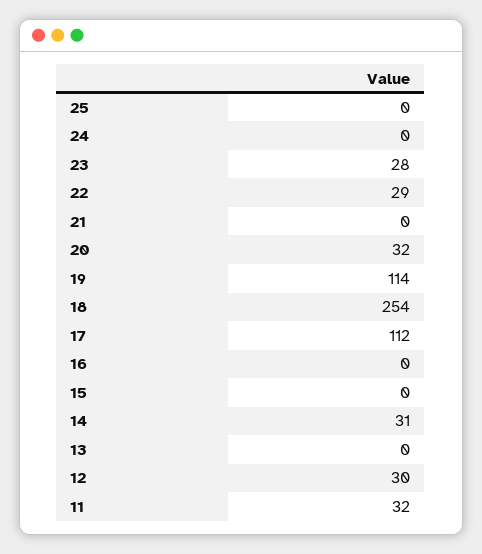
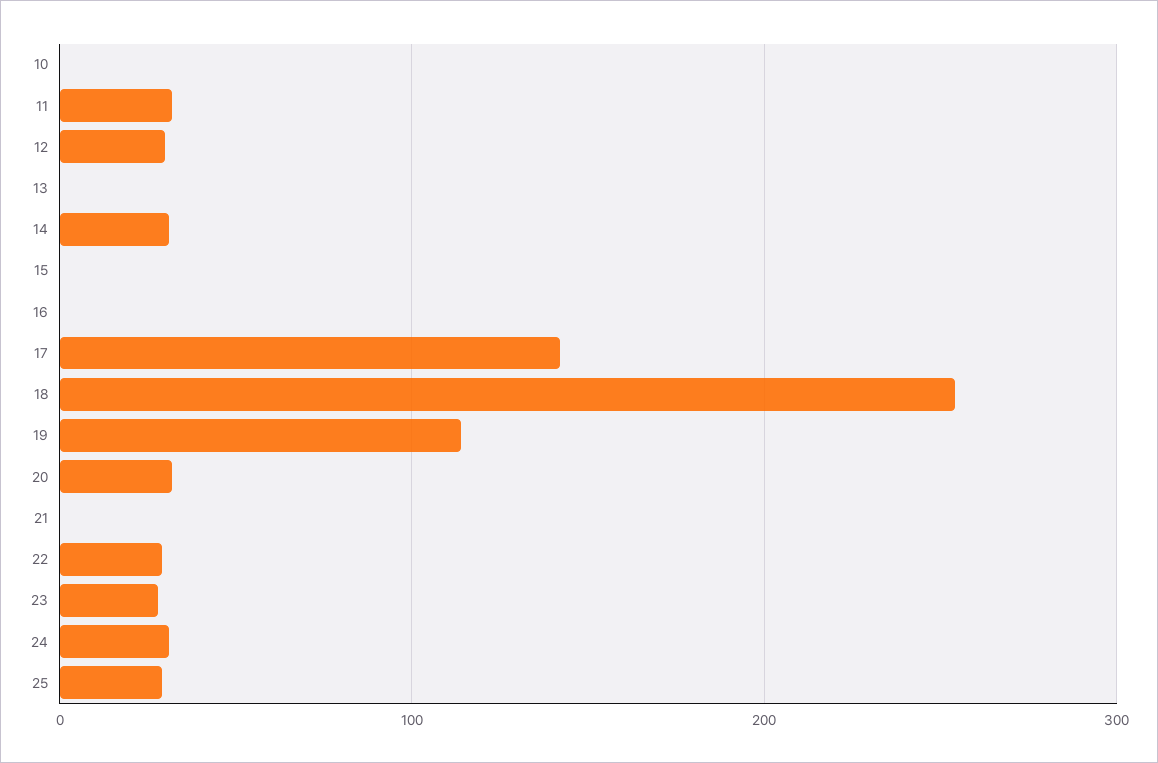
25: 0 -> 30
24: 0 -> 30
17: 112 -> 140
10: none -> 0

